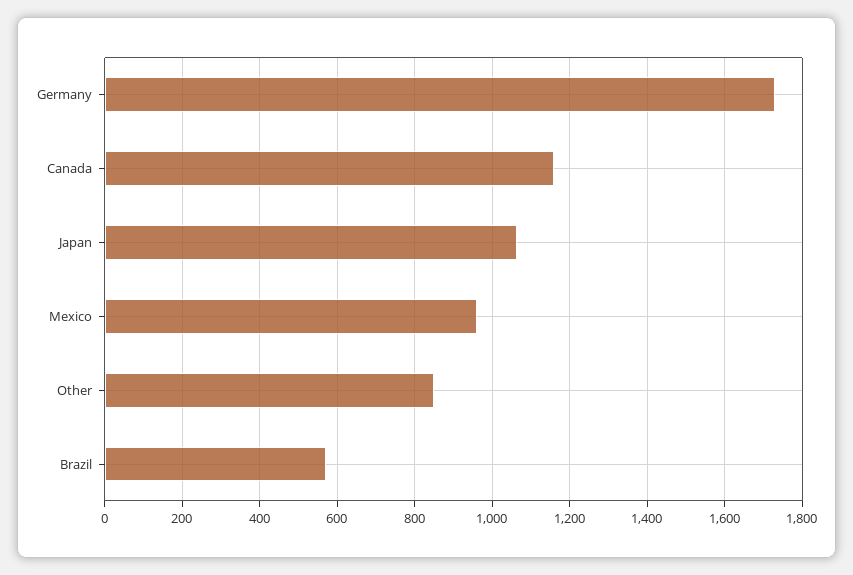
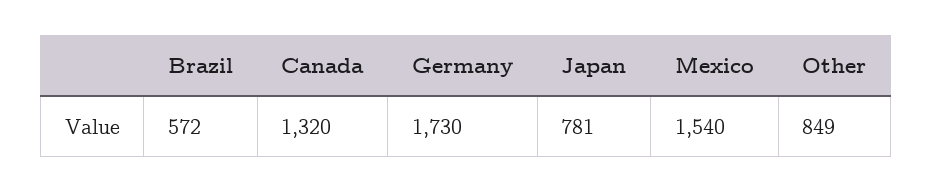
Canada: 1160 -> 1320
Japan: 1060 -> 781
Mexico: 960 -> 1540

